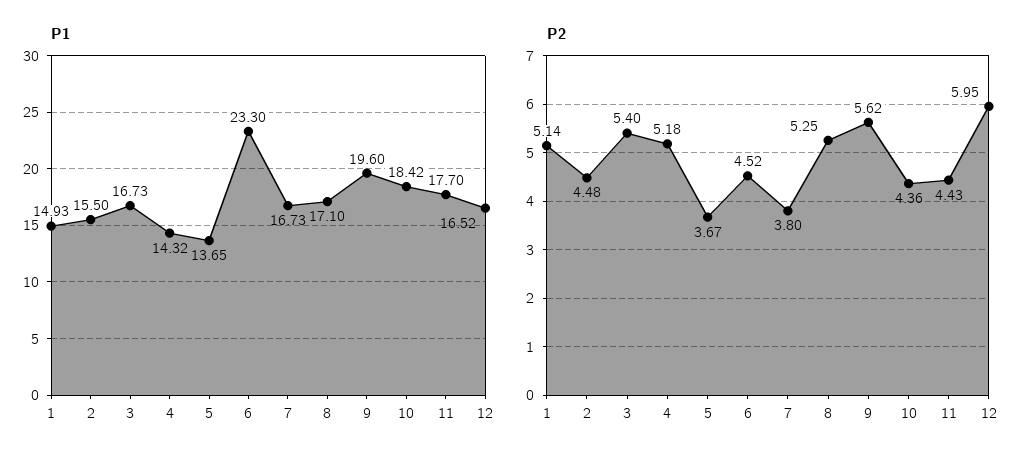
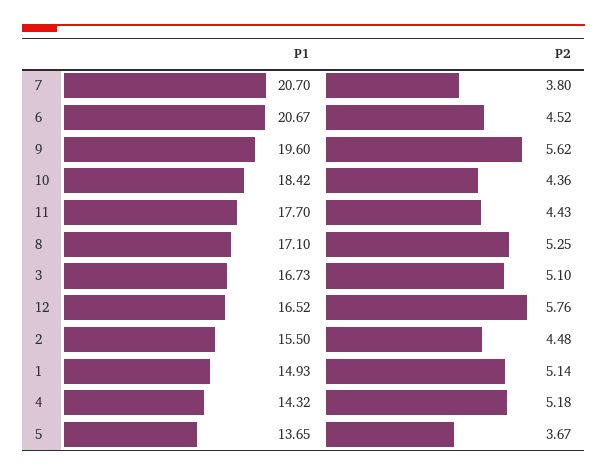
P1, 6: 23.3 -> 20.67
P1, 7: 16.73 -> 20.7
P2, 3: 5.4 -> 5.1
P2, 12: 5.95 -> 5.76

